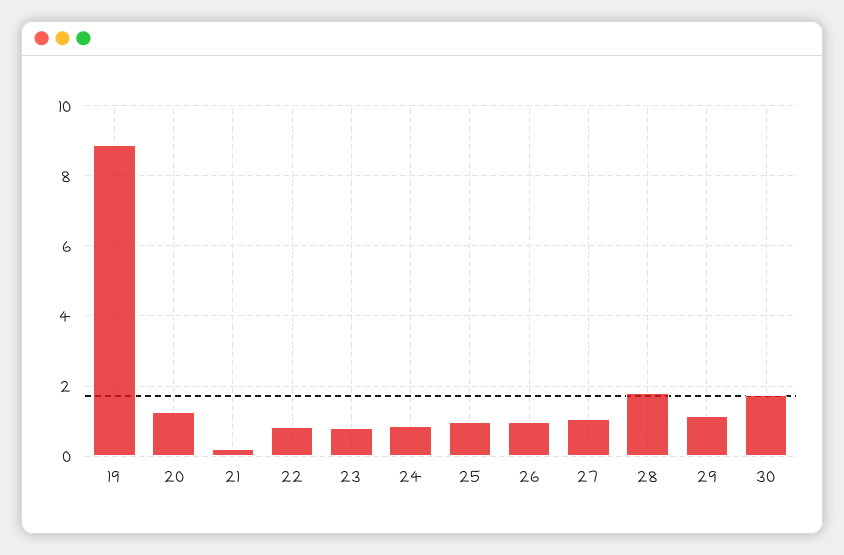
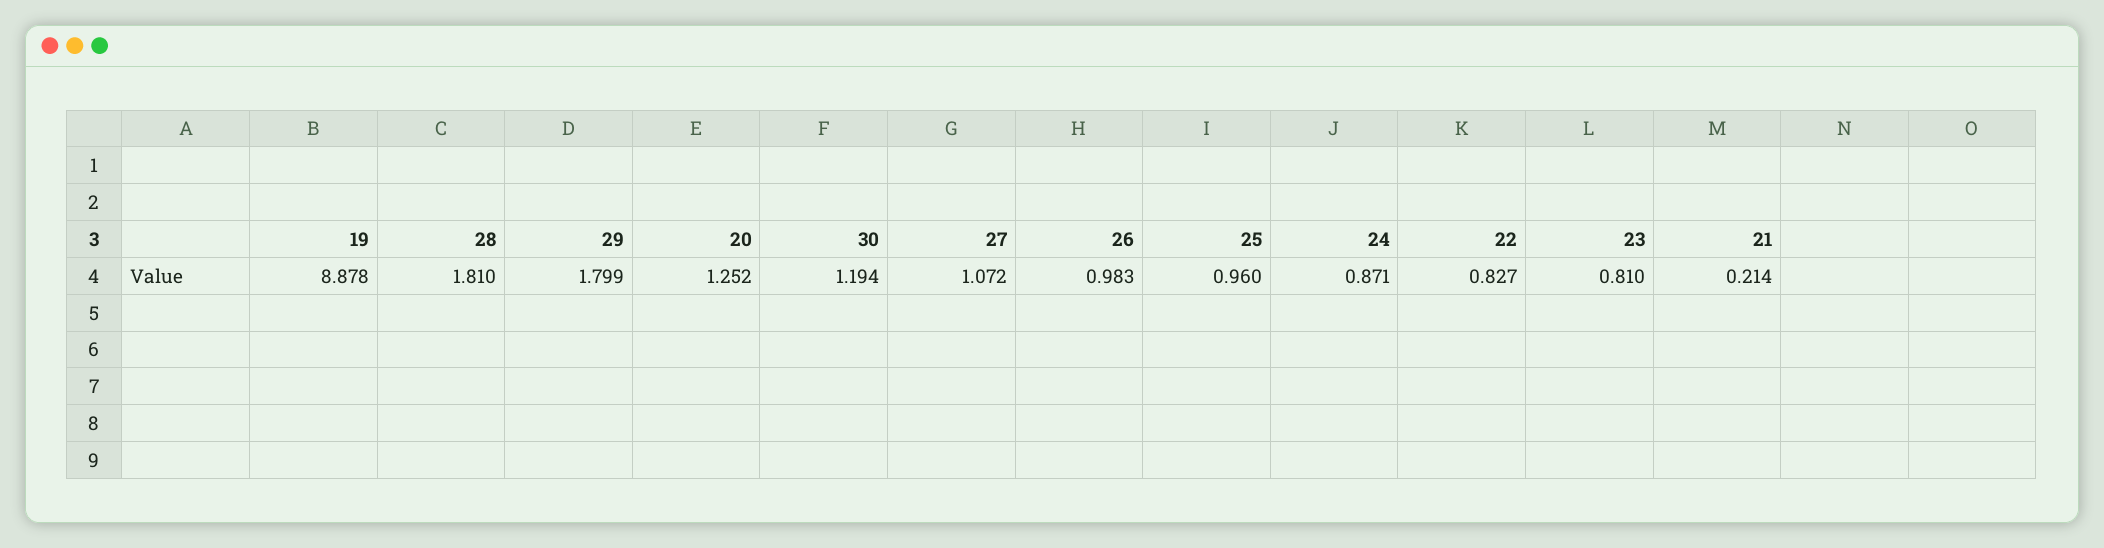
29: 1.2 -> 1.799
30: 1.8 -> 1.194

